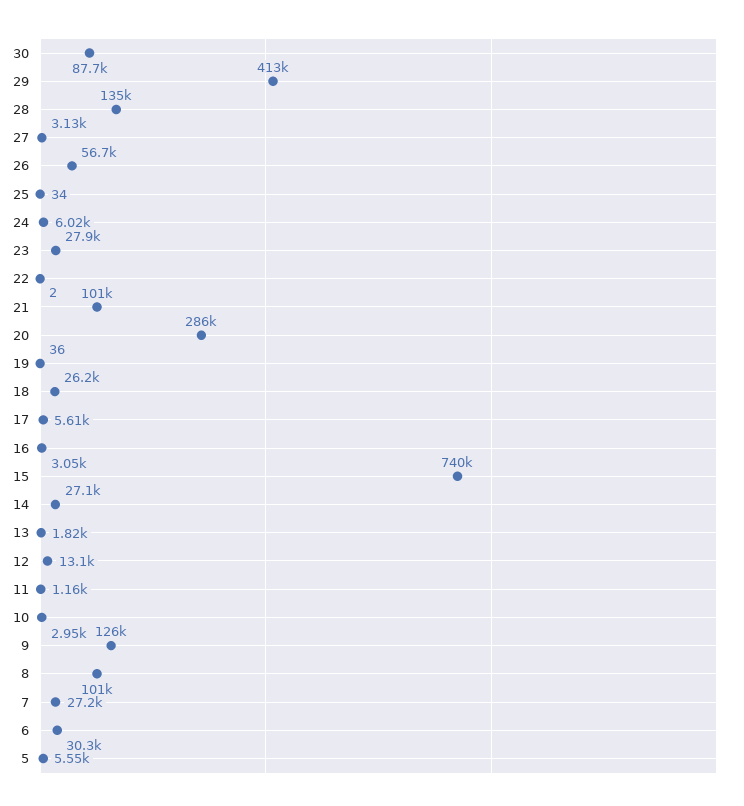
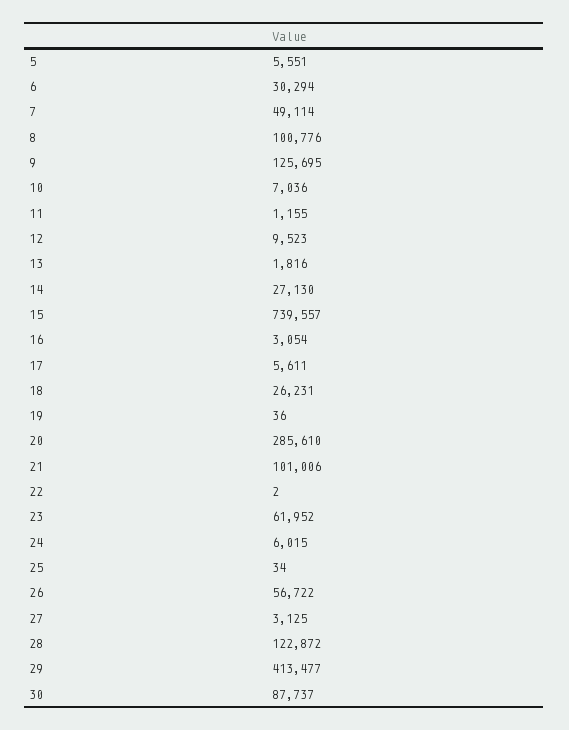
28: 135000 -> 122872
23: 27900 -> 61952
12: 13100 -> 9523
10: 2950 -> 7036
7: 27200 -> 49114

